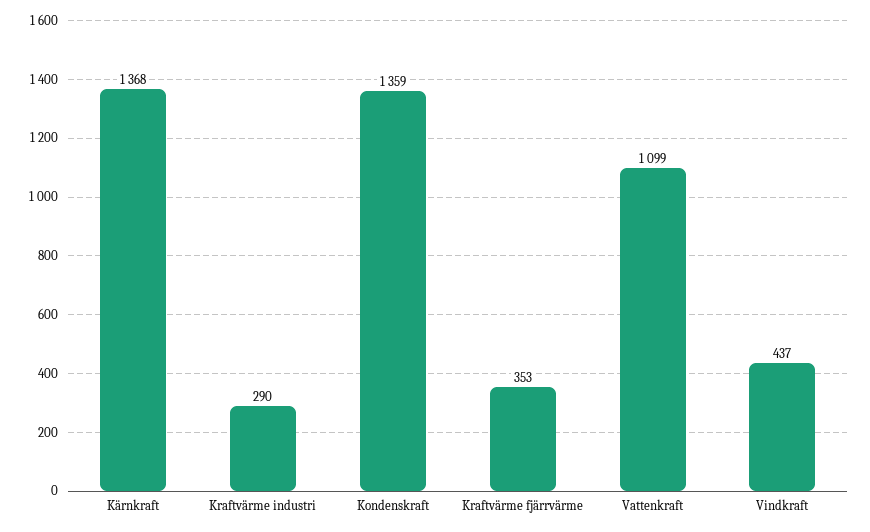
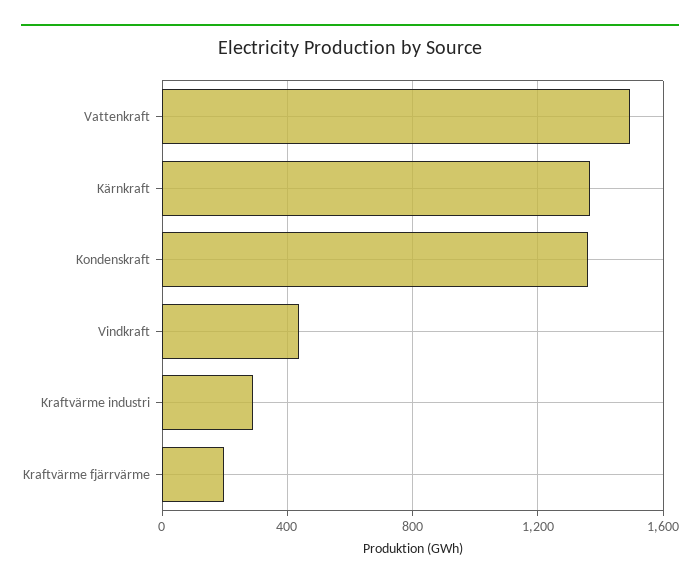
Kraftvärme fjärrvärme: 353 -> 200
Vattenkraft: 1099 -> 1500

